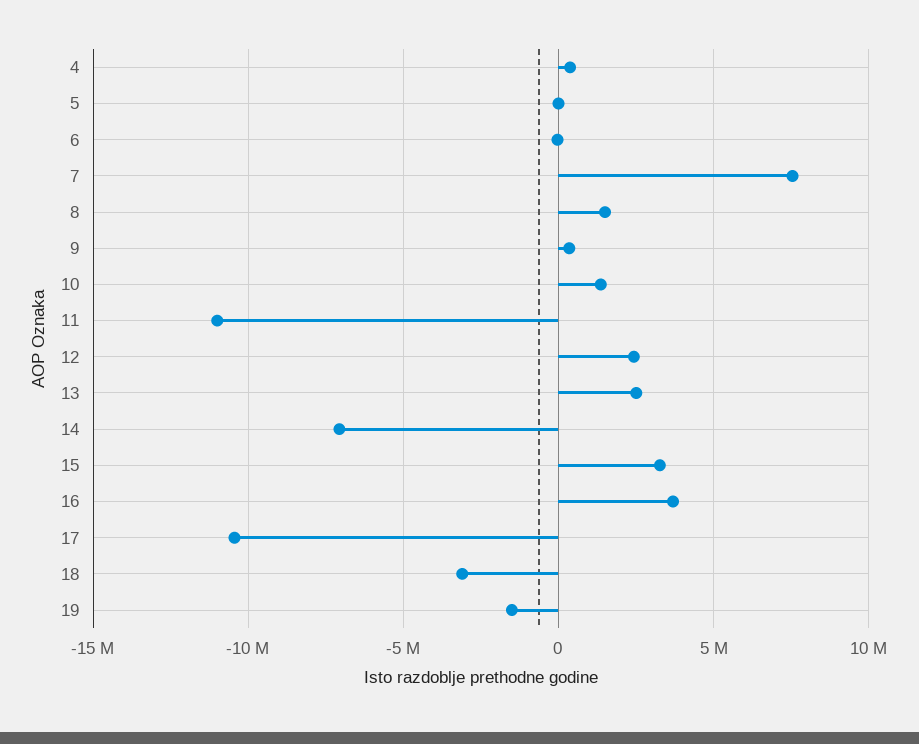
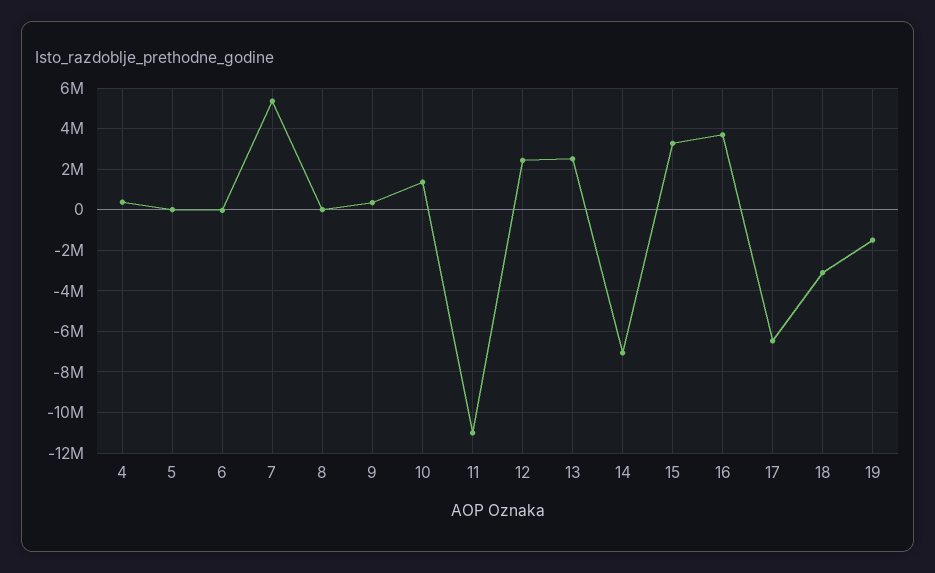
7: 7500000 -> 5500000
8: 1500000 -> 0
17: -10500000 -> -6500000

